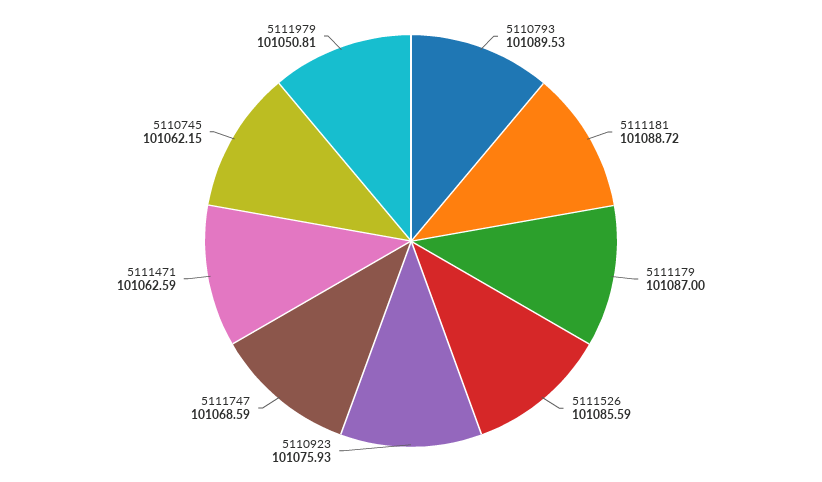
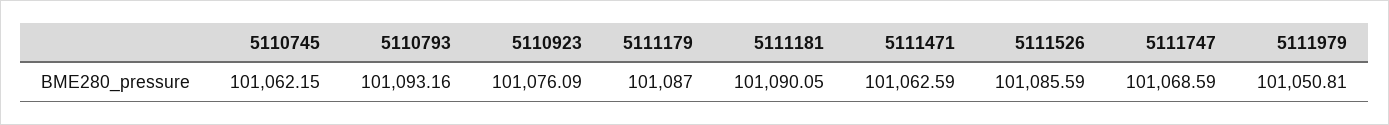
5110793: 101089.53 -> 101093.16
5111181: 101088.72 -> 101090.05
5110923: 101075.93 -> 101076.09

